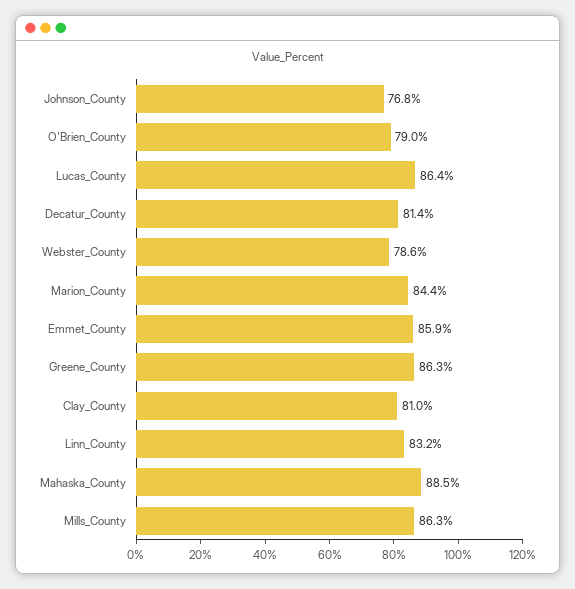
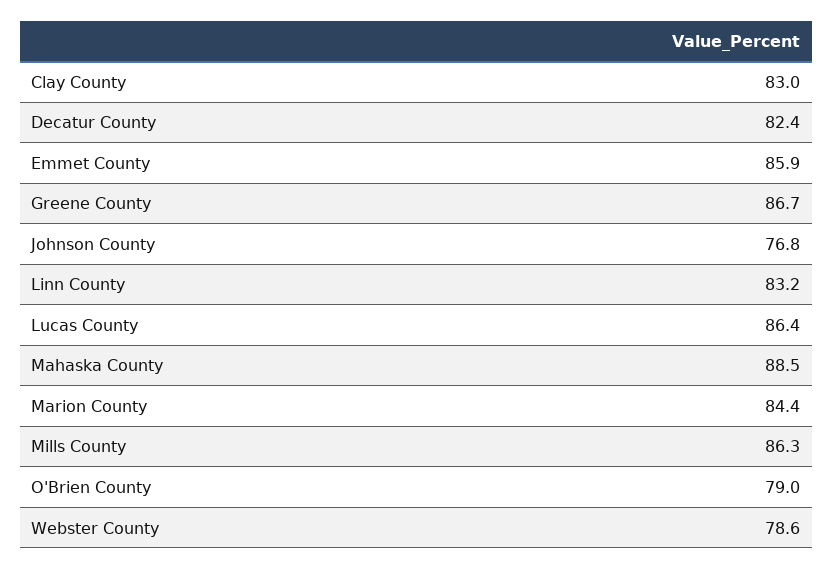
Decatur_County: 81.4 -> 82.4
Greene_County: 86.3 -> 86.7
Clay_County: 81 -> 83

